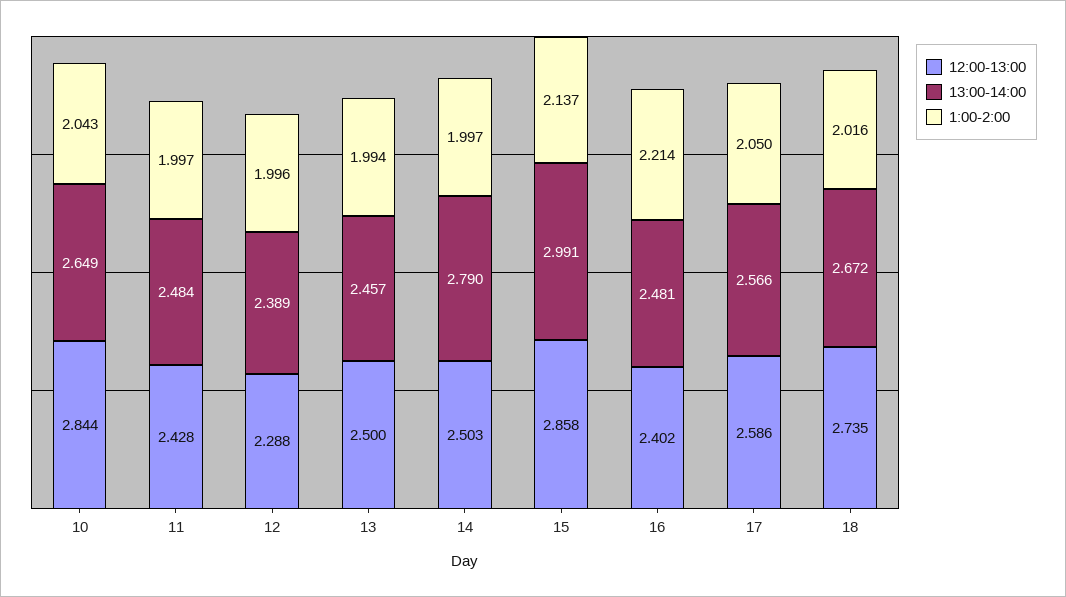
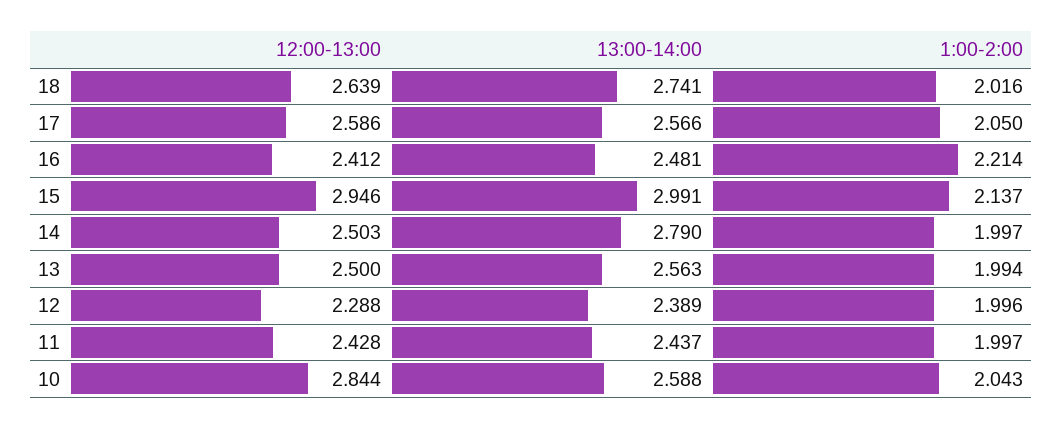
13:00-14:00, 10: 2.649 -> 2.588
13:00-14:00, 11: 2.484 -> 2.437
13:00-14:00, 13: 2.457 -> 2.563
12:00-13:00, 15: 2.858 -> 2.946
12:00-13:00, 16: 2.402 -> 2.412
12:00-13:00, 18: 2.735 -> 2.639
13:00-14:00, 18: 2.672 -> 2.741

